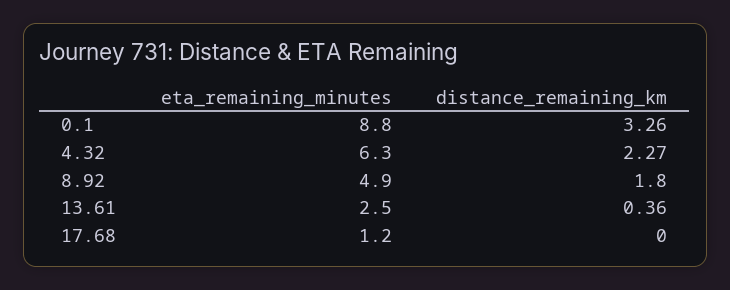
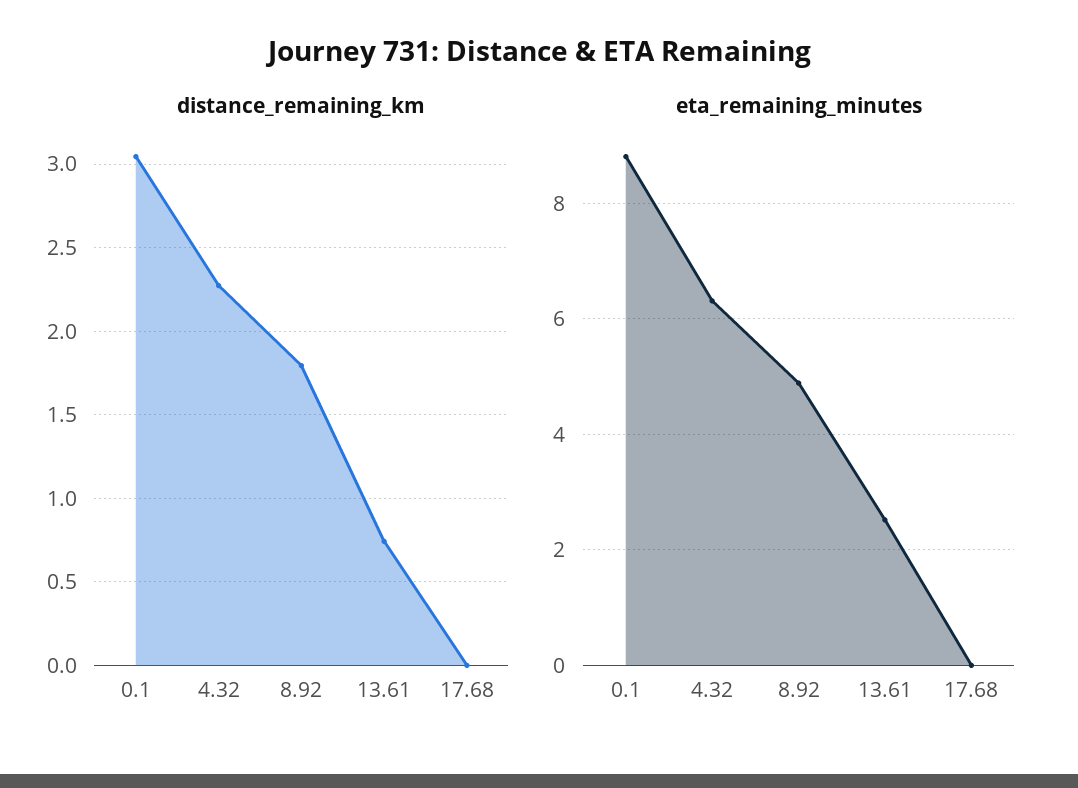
distance_remaining_km, 0.1: 3.26 -> 3.05
distance_remaining_km, 13.61: 0.36 -> 0.75
eta_remaining_minutes, 17.68: 1.2 -> 0

